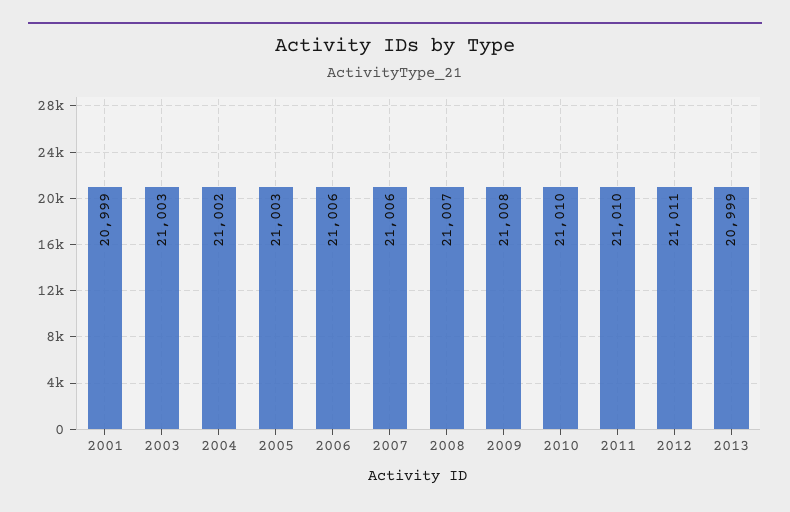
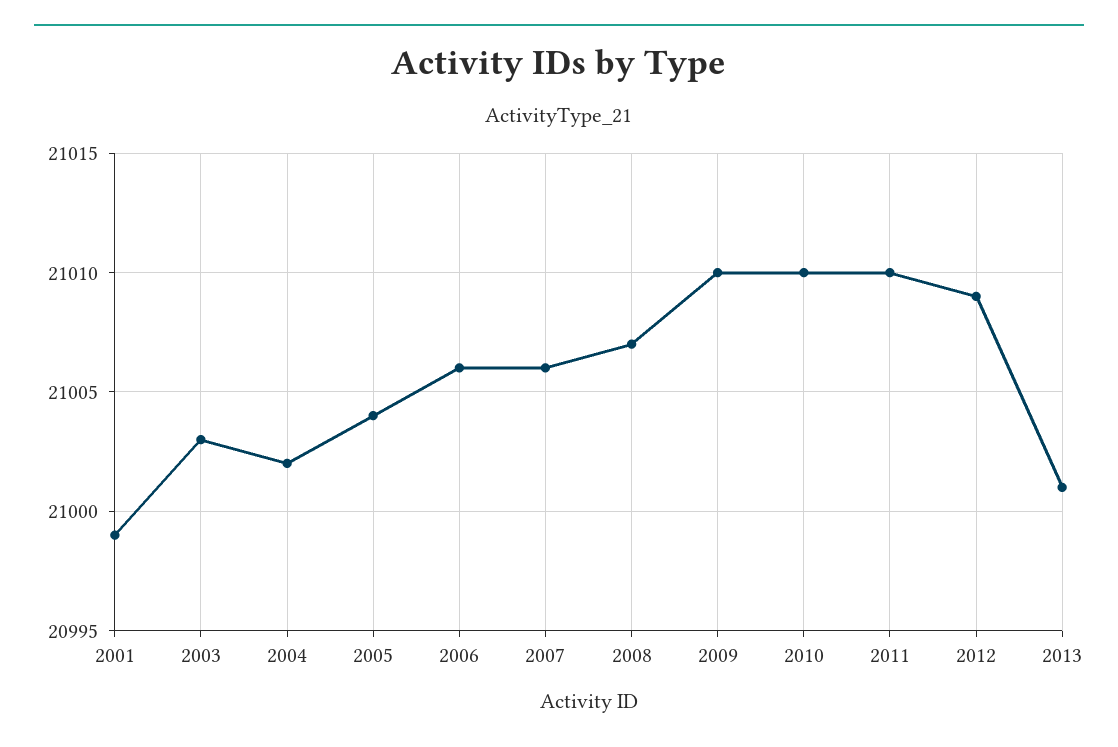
2005: 21003 -> 21004
2009: 21008 -> 21010
2012: 21011 -> 21009
2013: 20999 -> 21001

